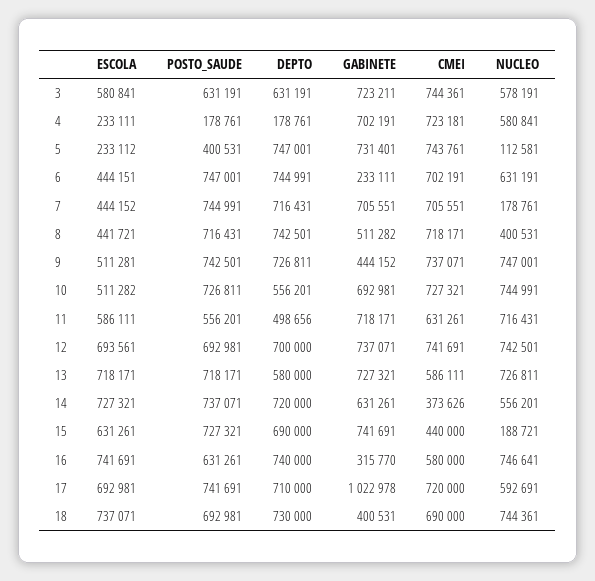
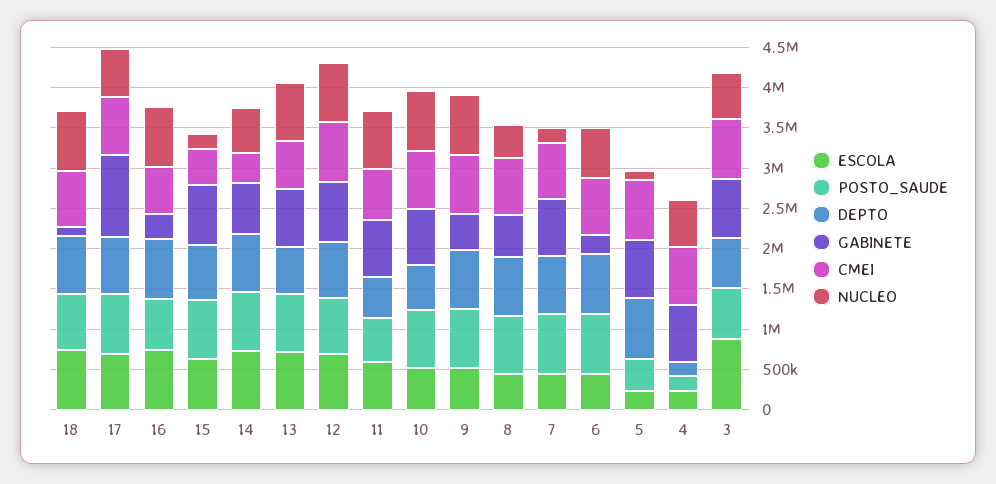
ESCOLA, 3: 580841 -> 900000
GABINETE, 18: 400531 -> 100000

